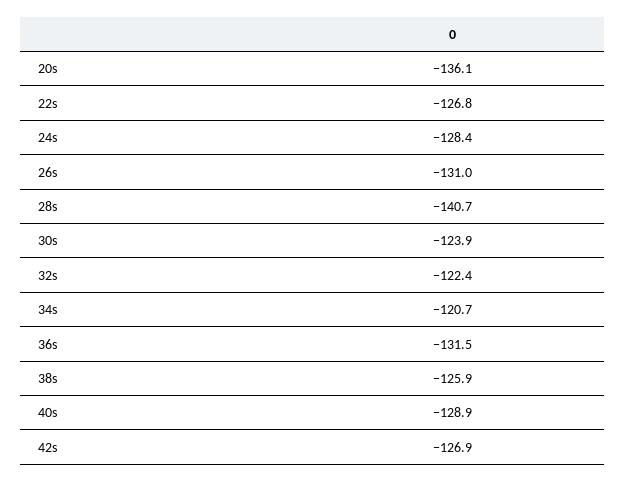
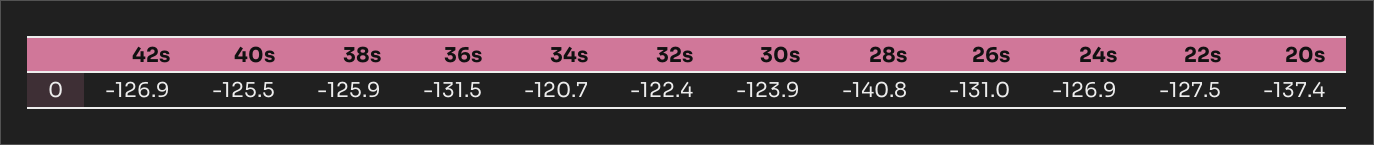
20s: -136.1 -> -137.4
22s: -126.8 -> -127.5
24s: -128.4 -> -126.9
28s: -140.7 -> -140.8
40s: -128.9 -> -125.5

